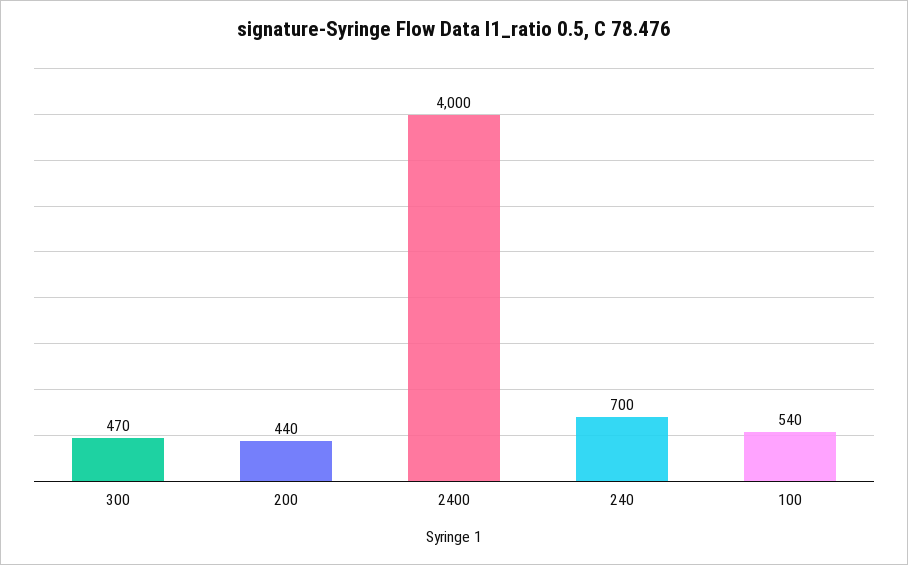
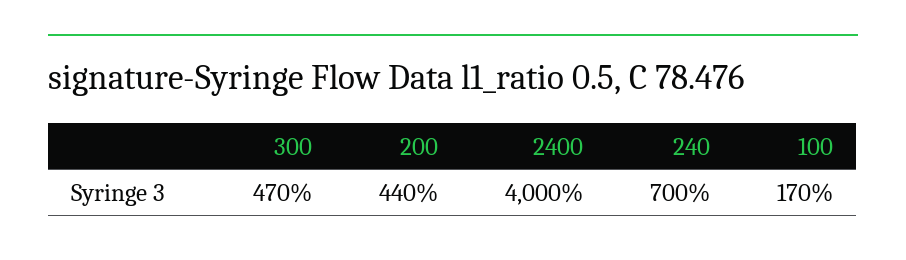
100: 540 -> 170

